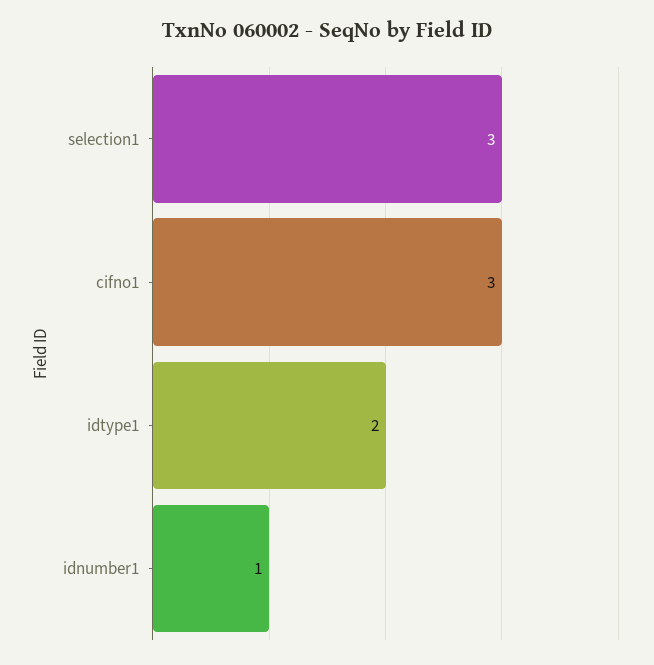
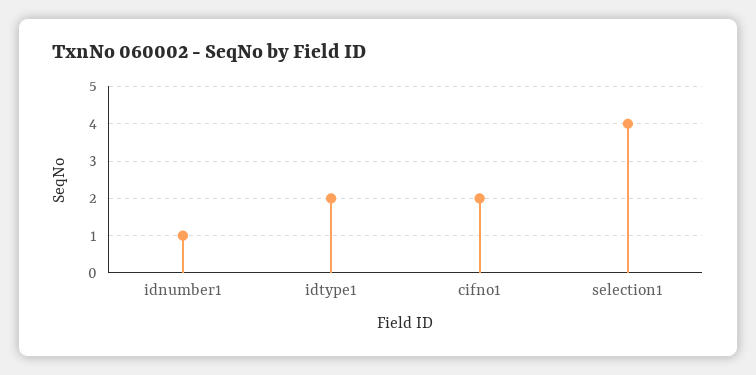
selection1: 3 -> 4
cifno1: 3 -> 2

